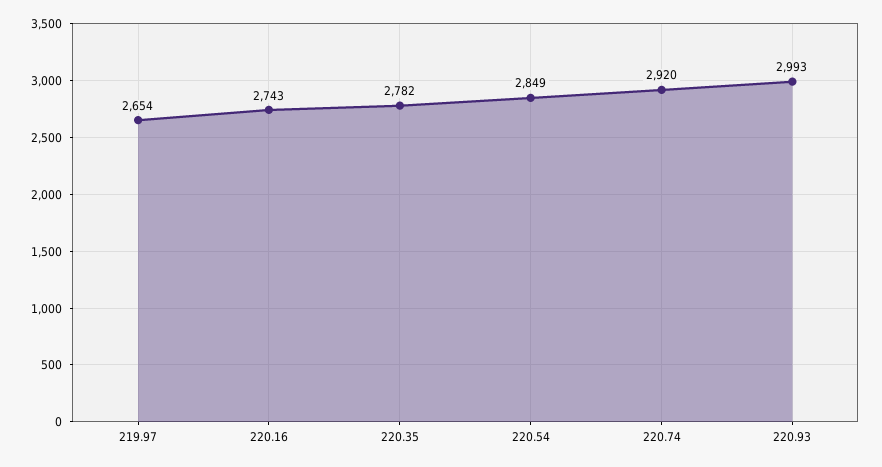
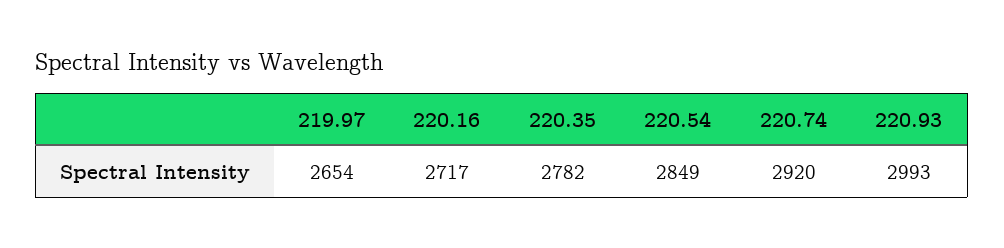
220.16: 2743 -> 2717

